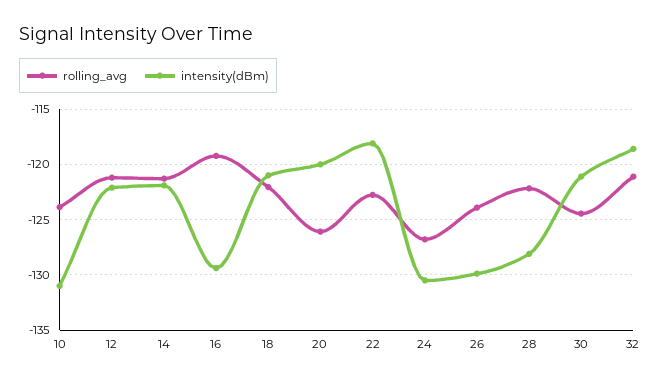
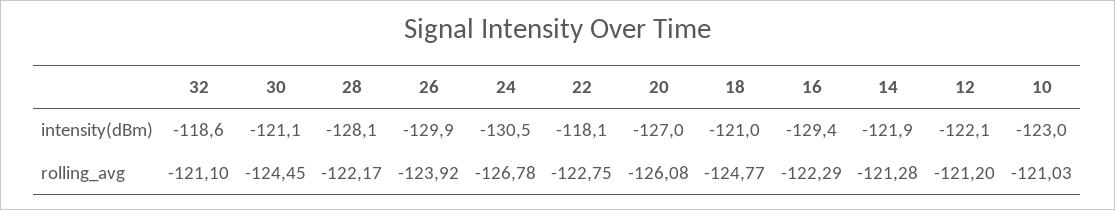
rolling_avg, 10: -124 -> -121.03
intensity(dBm), 10: -131 -> -123
rolling_avg, 16: -119 -> -122.29
rolling_avg, 18: -122 -> -124.77
intensity(dBm), 20: -120 -> -127

